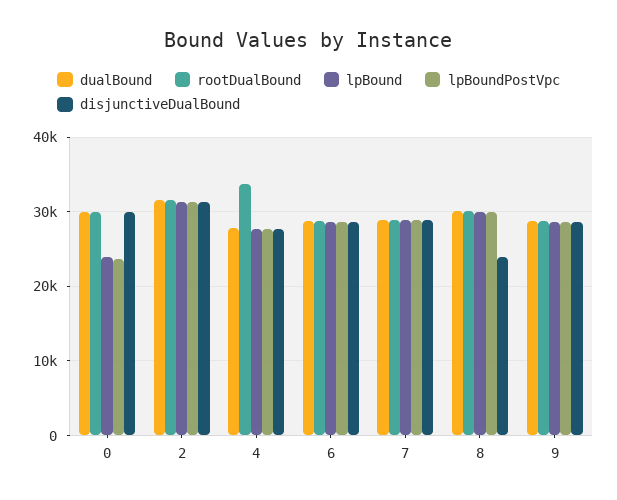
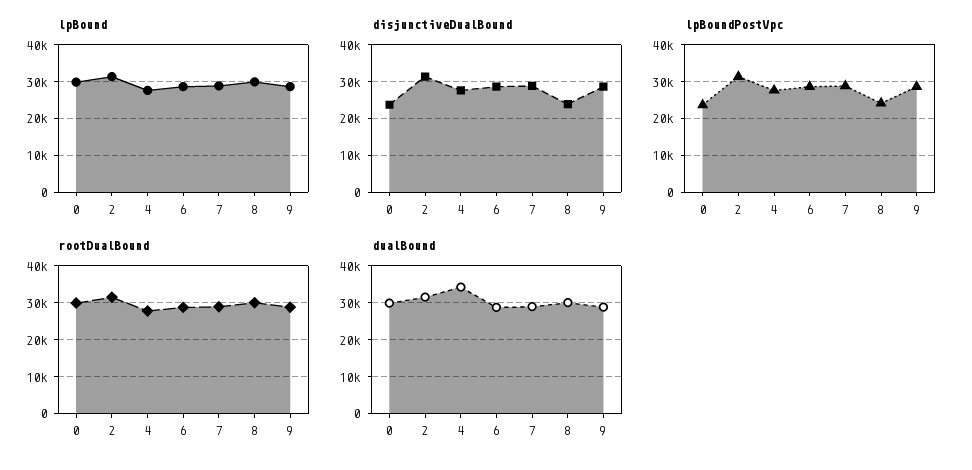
lpBound, 0: 24000 -> 30000
disjunctiveDualBound, 0: 30000 -> 24000
dualBound, 4: 28000 -> 34000
rootDualBound, 4: 34000 -> 28000
lpBoundPostVpc, 8: 30000 -> 24000

